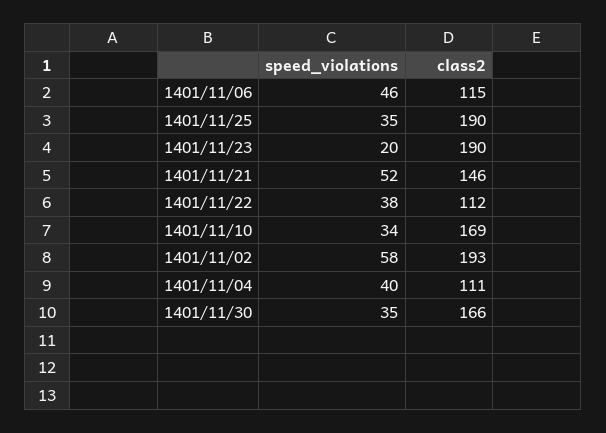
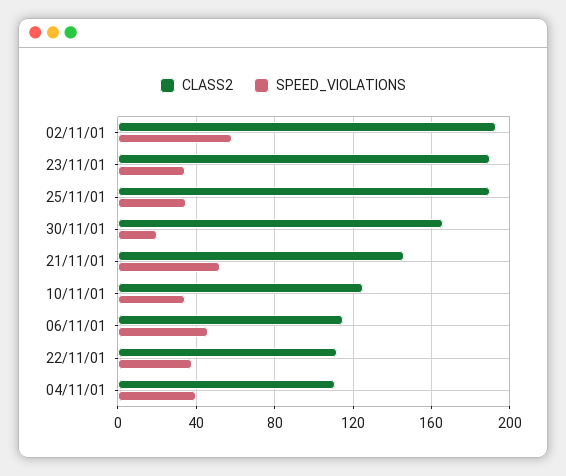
speed_violations, 1401/11/23: 20 -> 35
class2, 1401/11/10: 169 -> 125
speed_violations, 1401/11/30: 35 -> 20

